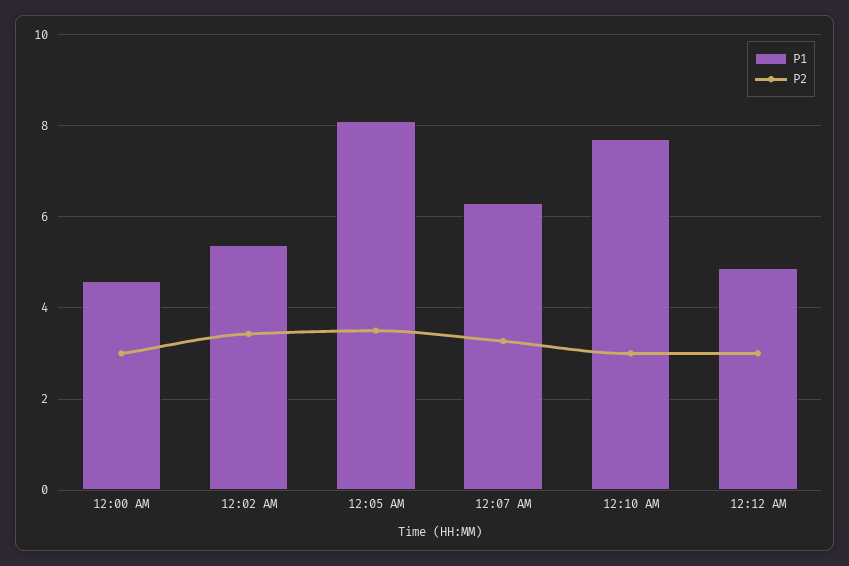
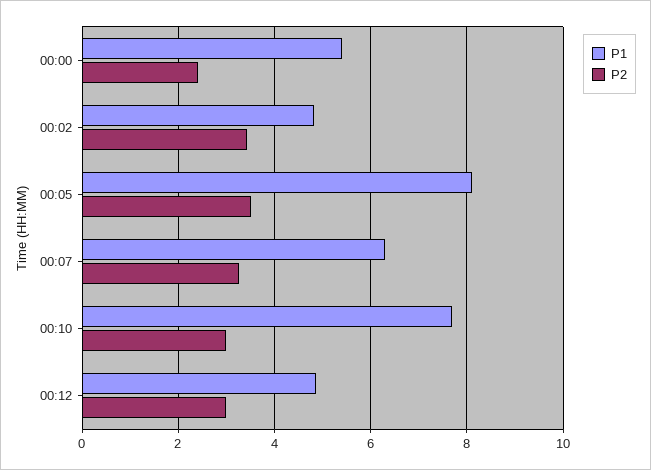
P1, 12:00 AM: 4.6 -> 5.4
P2, 12:00 AM: 3 -> 2.4
P1, 12:02 AM: 5.4 -> 4.8

